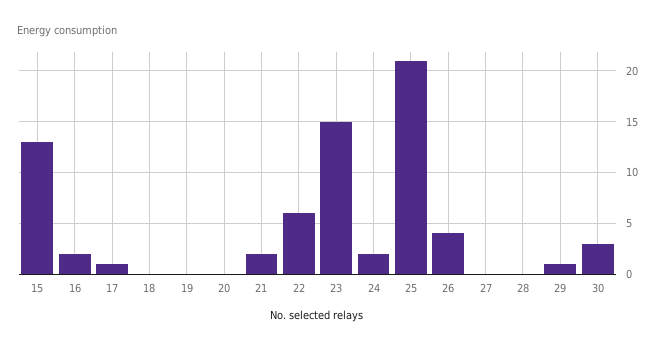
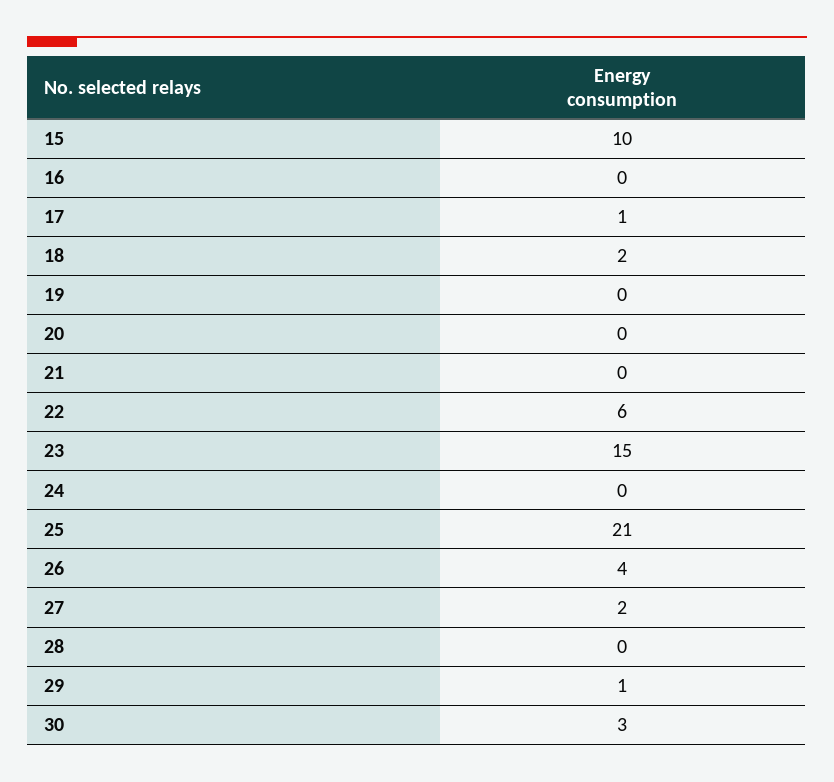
15: 13 -> 10
16: 2 -> 0
18: 0 -> 2
21: 2 -> 0
24: 2 -> 0
27: 0 -> 2

